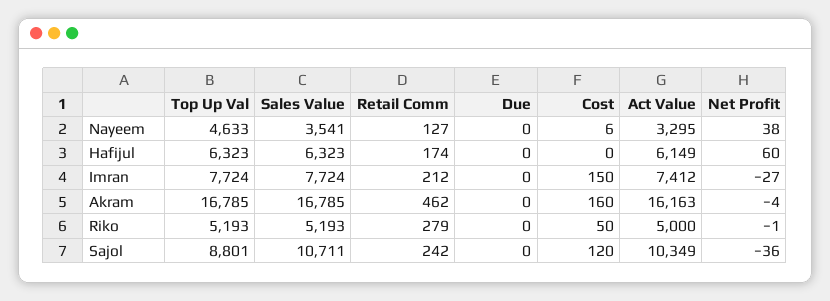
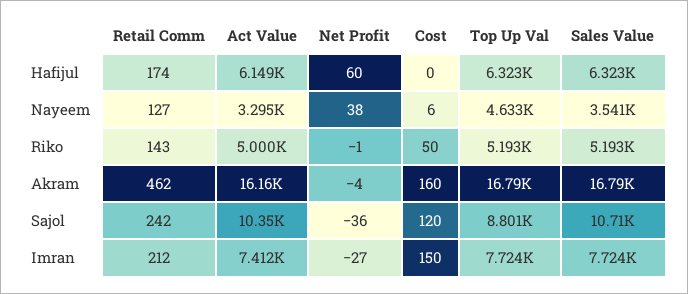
Due, Nayeem: 0 -> none
Due, Hafijul: 0 -> none
Due, Imran: 0 -> none
Due, Akram: 0 -> none
Retail Comm, Riko: 279 -> 143
Due, Riko: 0 -> none
Due, Sajol: 0 -> none

